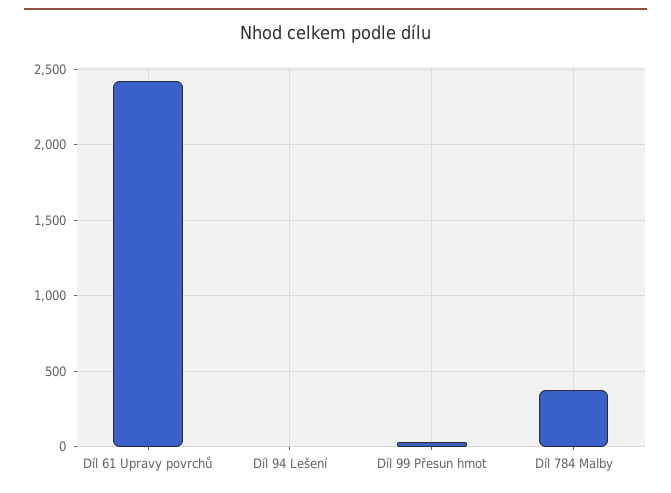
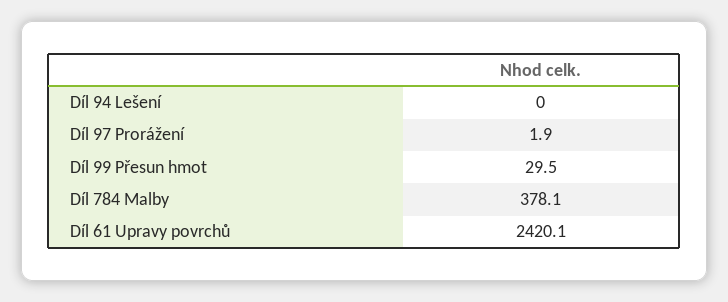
Díl 97 Prorážení: none -> 1.9

